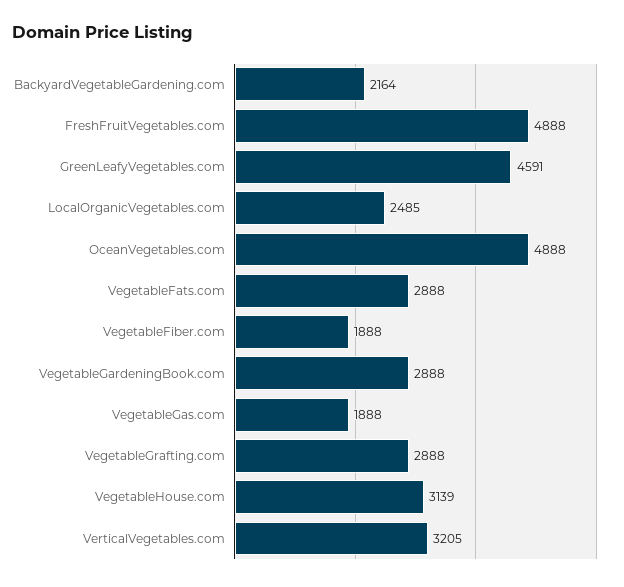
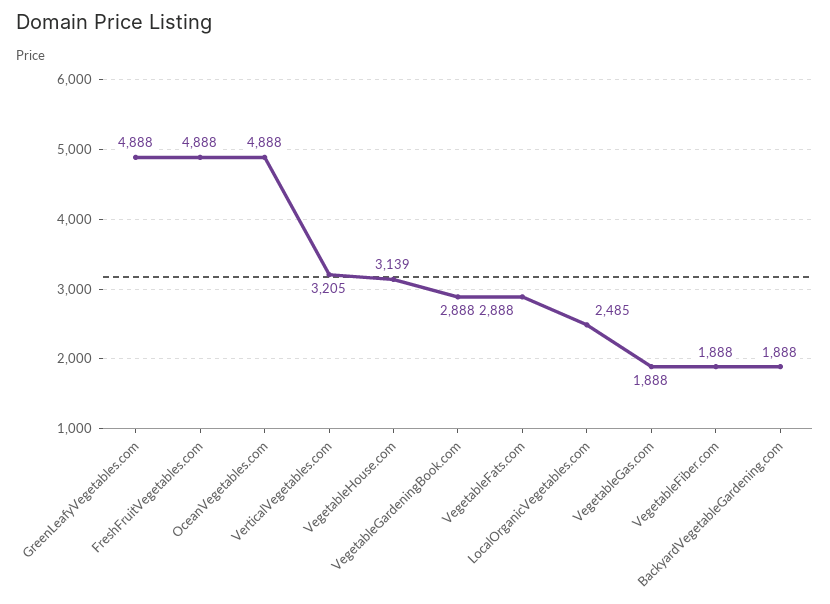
BackyardVegetableGardening.com: 2164 -> 1888
GreenLeafyVegetables.com: 4591 -> 4888
VegetableGrafting.com: 2888 -> none

